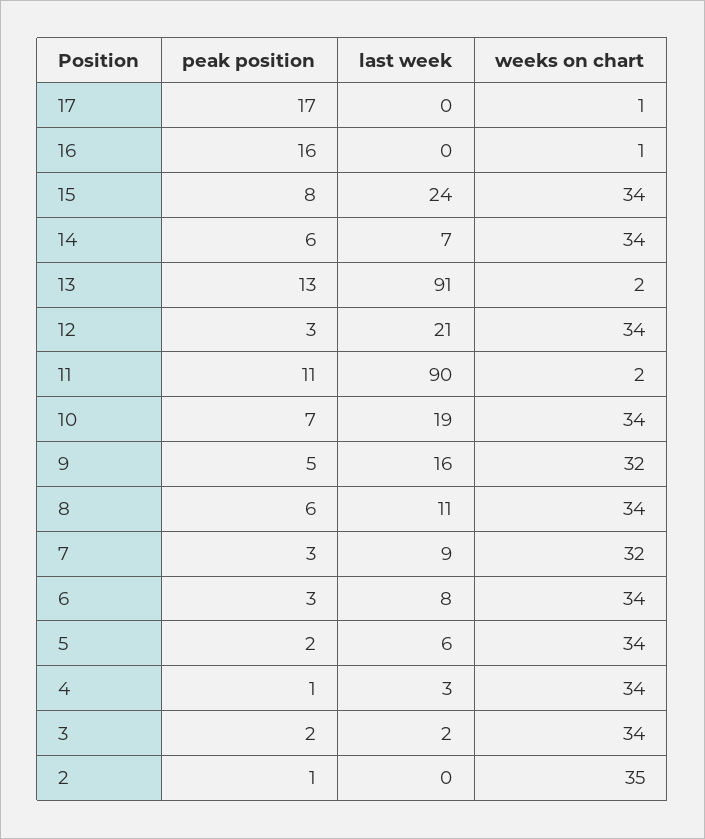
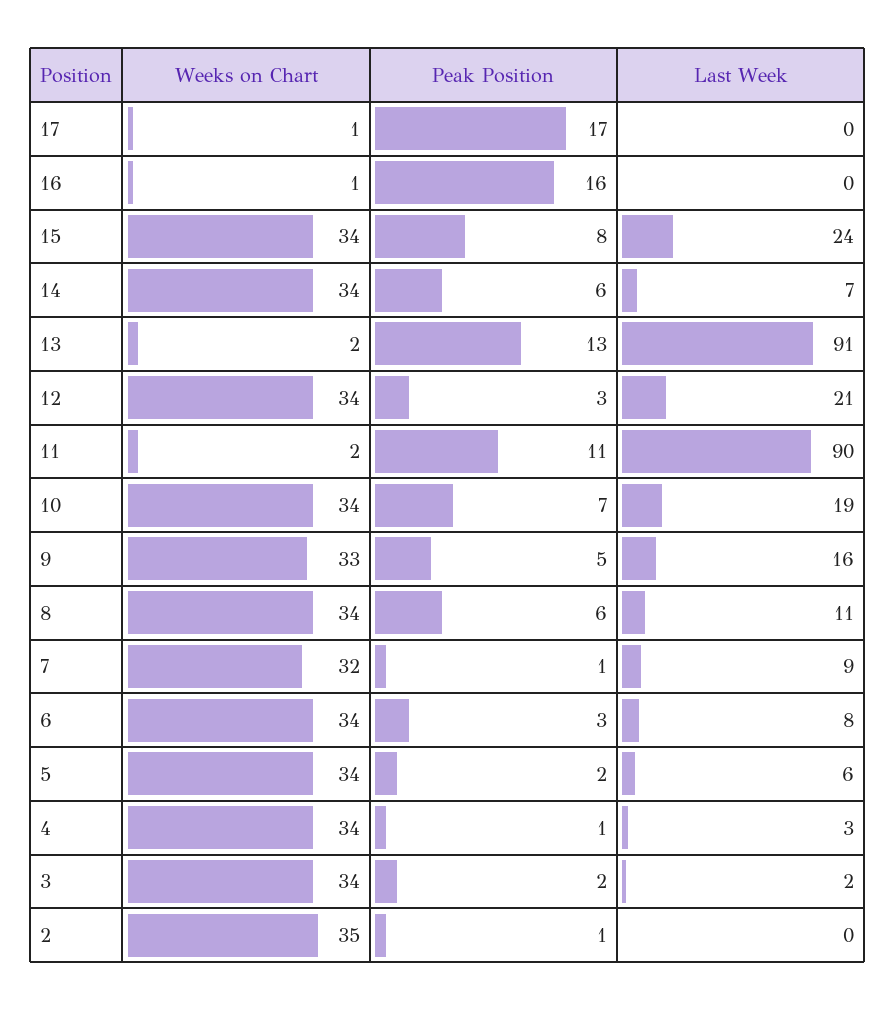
weeks on chart, 9: 32 -> 33
peak position, 7: 3 -> 1

